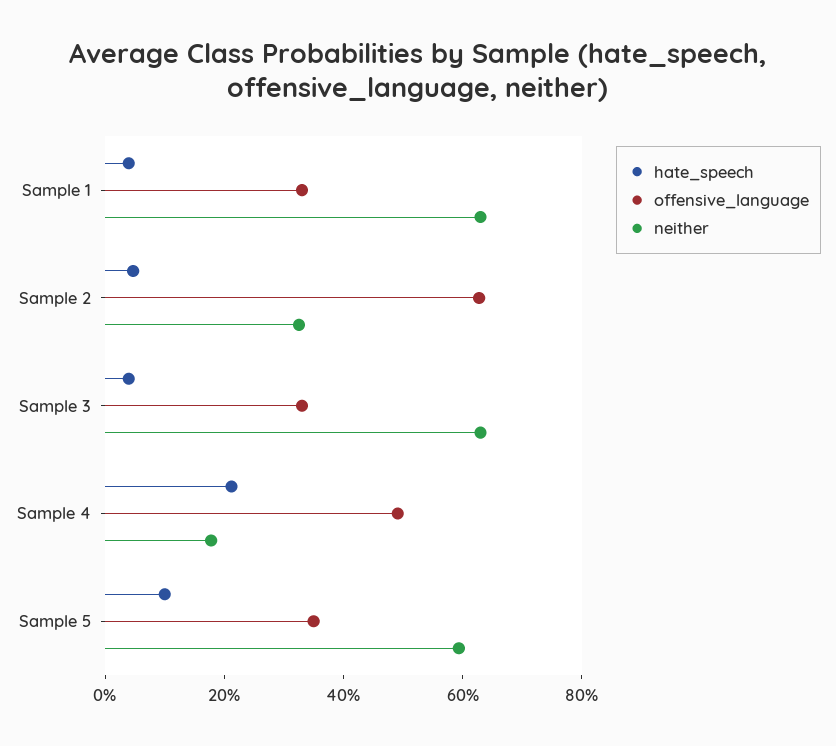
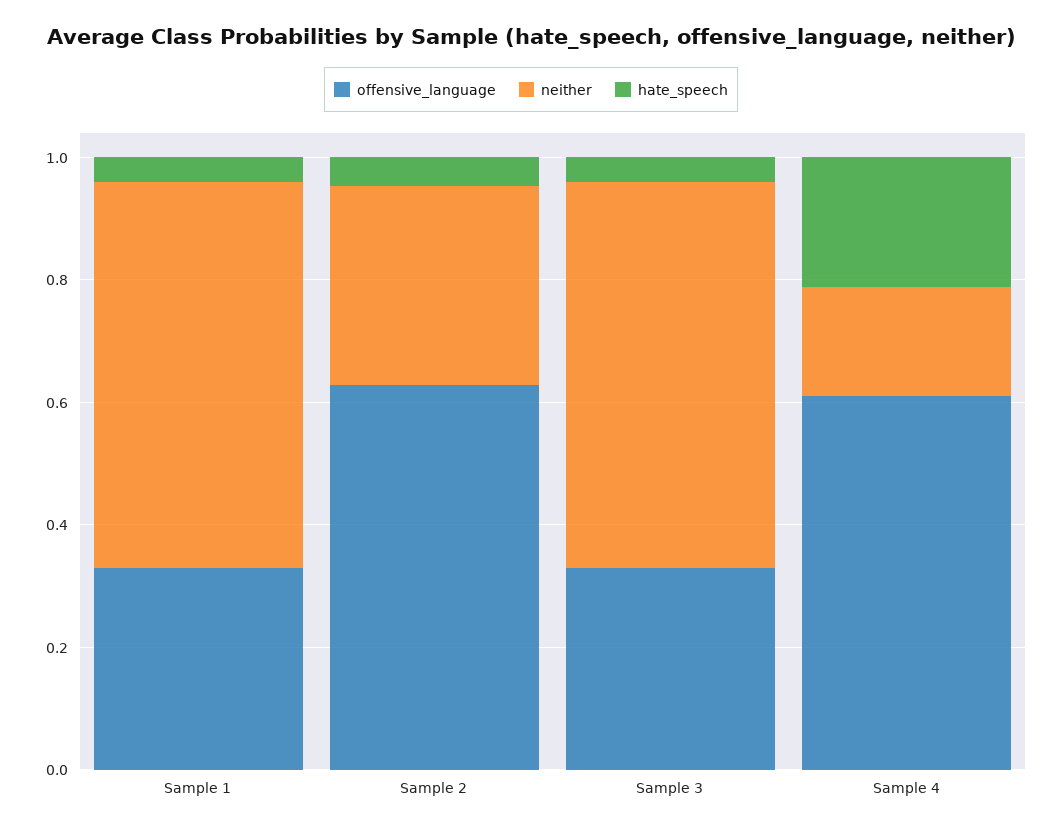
offensive_language, Sample 4: 0.5 -> 0.6
hate_speech, Sample 5: 0.1 -> none
offensive_language, Sample 5: 0.35 -> none
neither, Sample 5: 0.6 -> none

